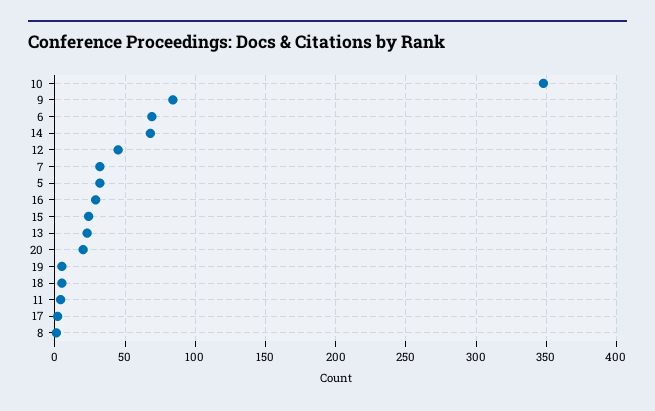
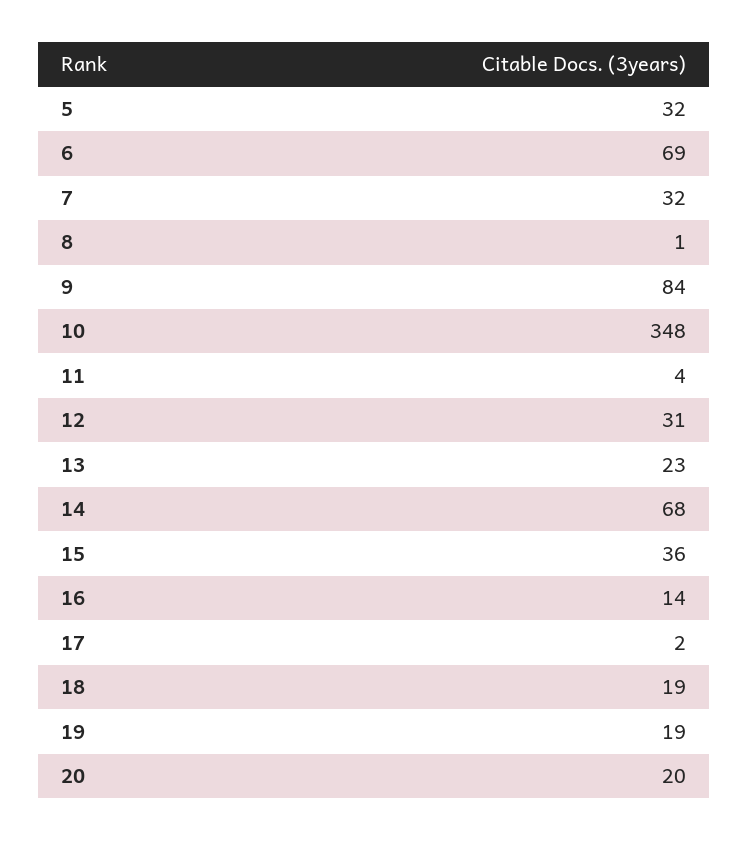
12: 45 -> 31
16: 30 -> 14
15: 25 -> 36
19: 5 -> 19
18: 5 -> 19

